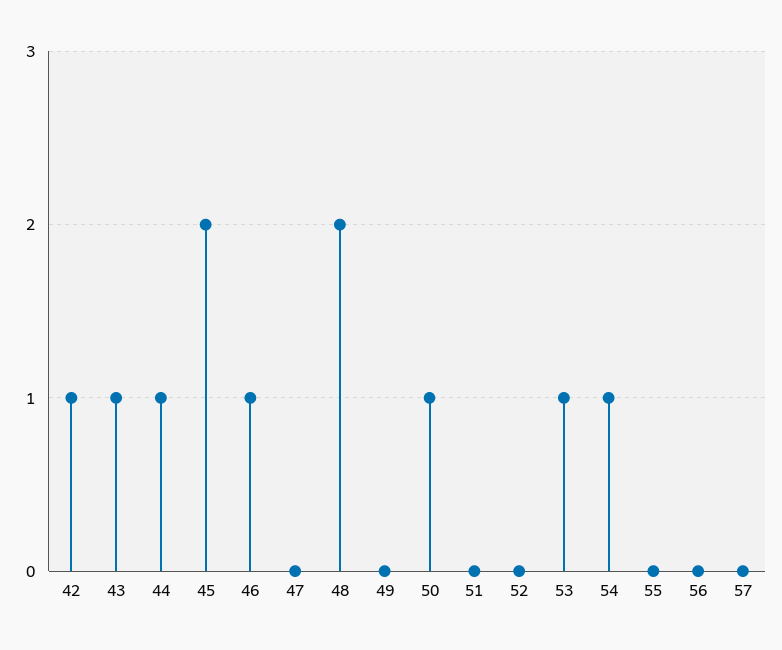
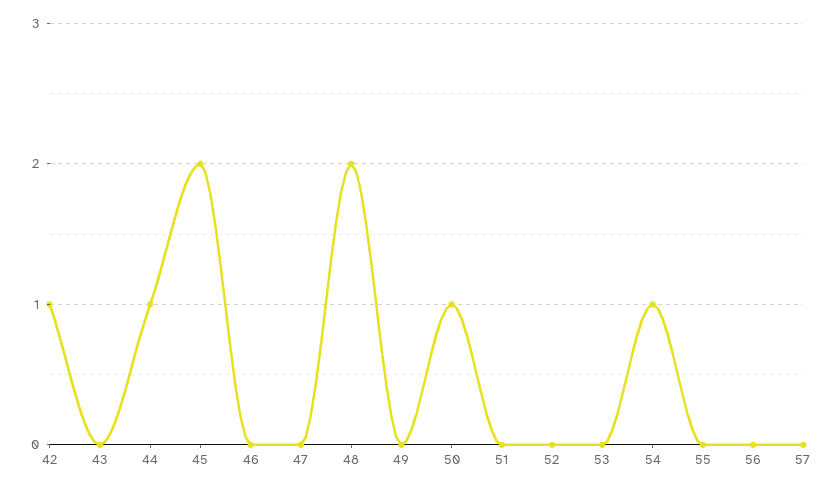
43: 1 -> 0
46: 1 -> 0
53: 1 -> 0

